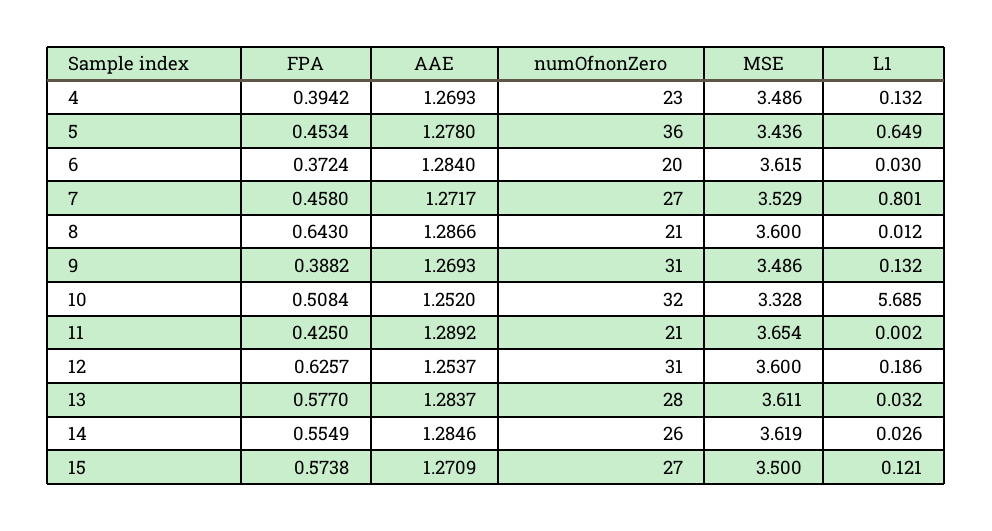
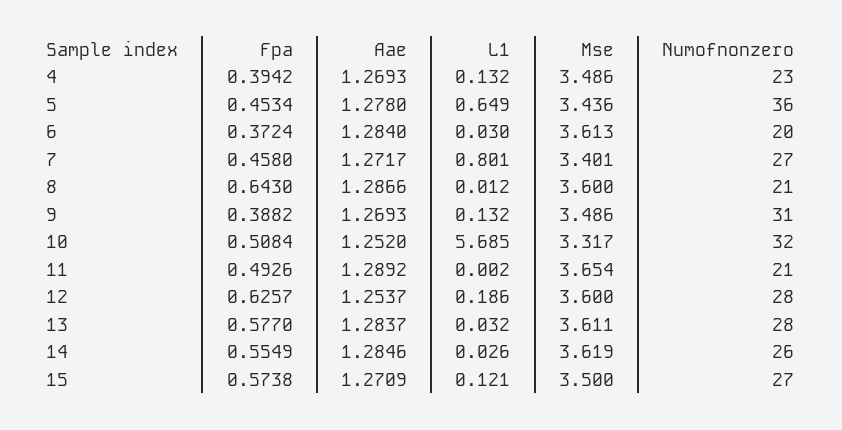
MSE, 6: 3.615 -> 3.613
MSE, 7: 3.529 -> 3.401
MSE, 10: 3.328 -> 3.317
FPA, 11: 0.425 -> 0.4926
numOfnonZero, 12: 31 -> 28

